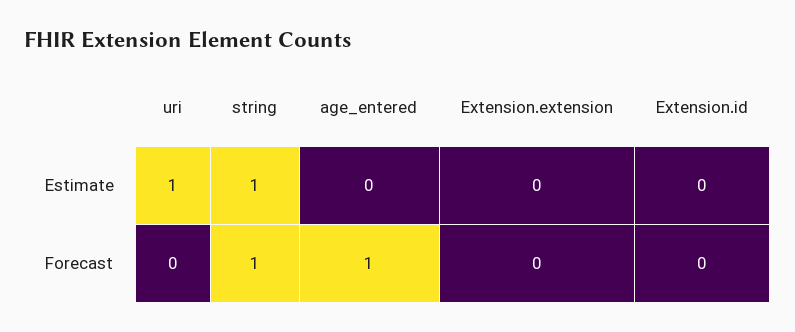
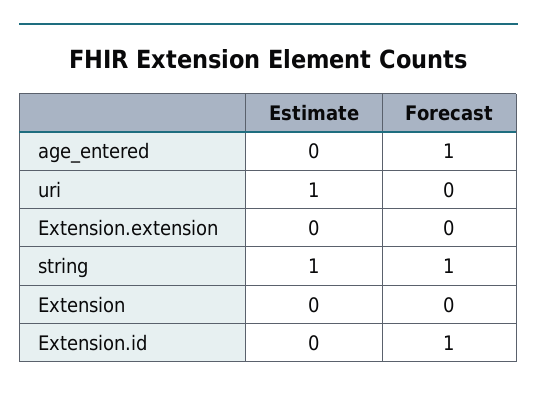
Extension.id, Forecast: 0 -> 1
Extension, Estimate: none -> 0
Extension, Forecast: none -> 0

